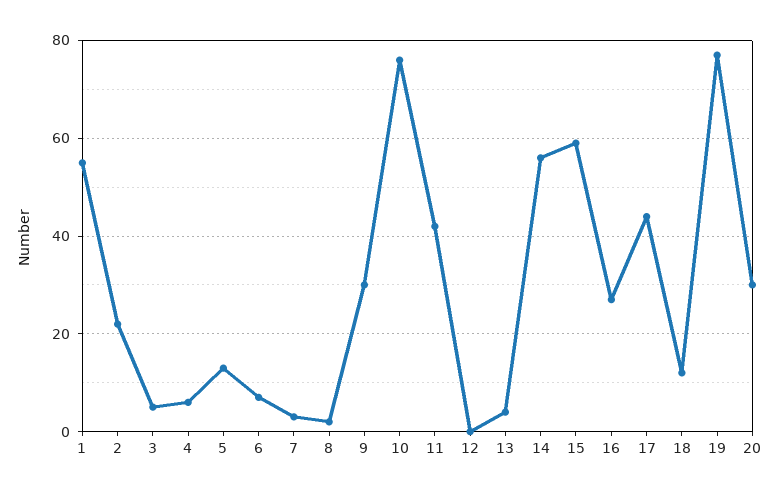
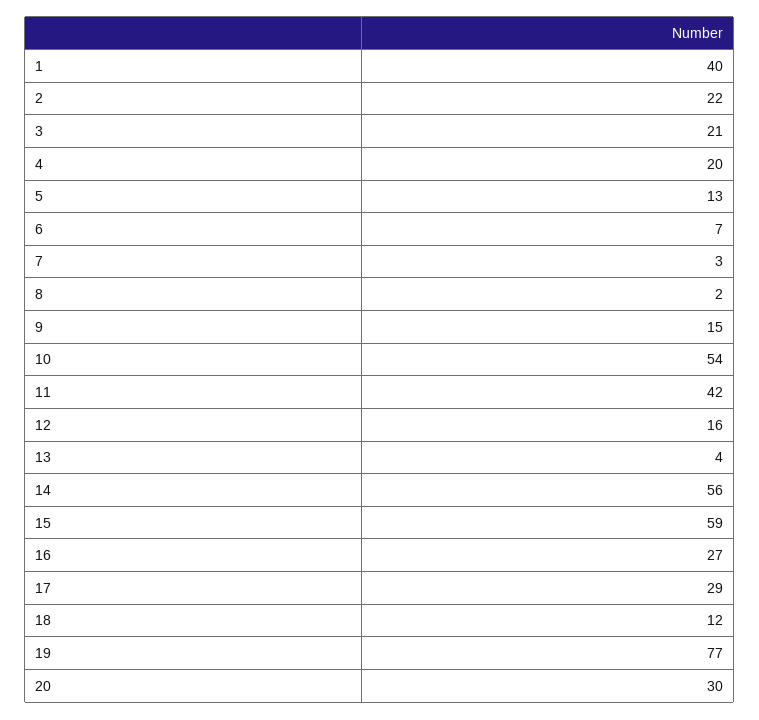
1: 55 -> 40
3: 5 -> 21
4: 5 -> 20
9: 30 -> 15
10: 75 -> 54
12: 0 -> 16
17: 45 -> 29

